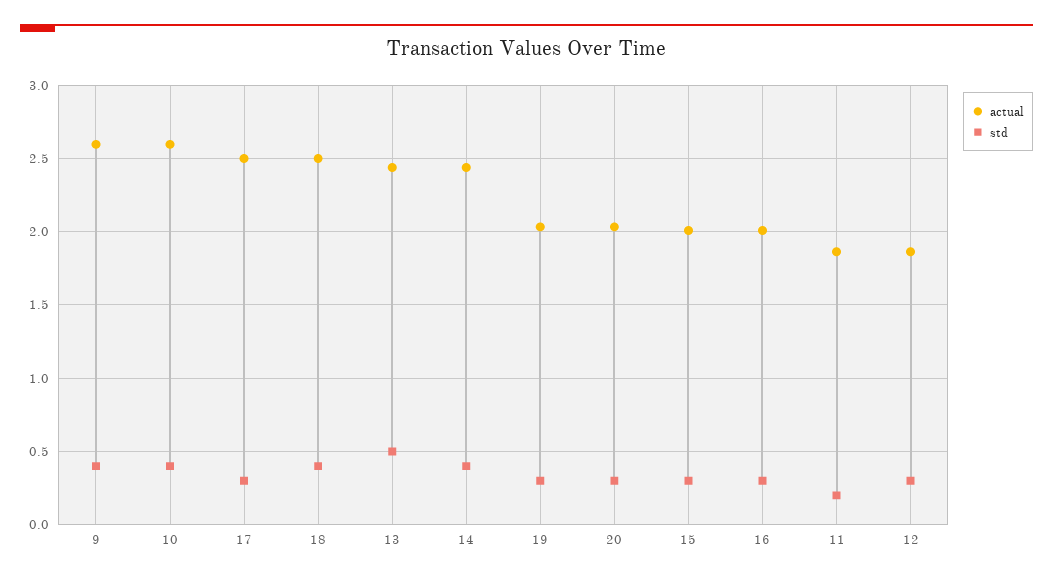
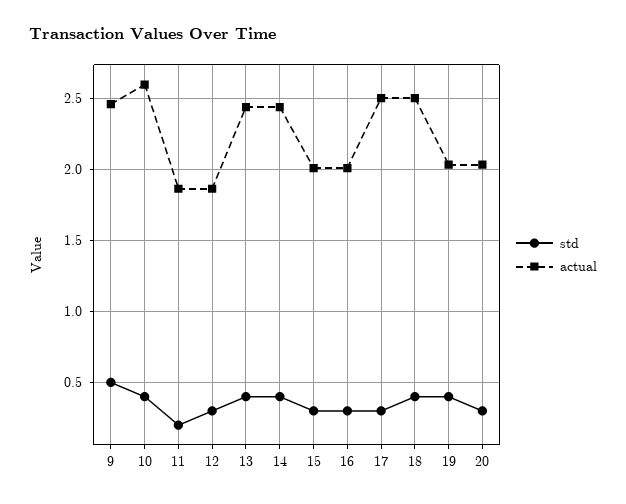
actual, 9: 2.6 -> 2.45
std, 9: 0.4 -> 0.5
std, 13: 0.5 -> 0.4
std, 19: 0.3 -> 0.4

